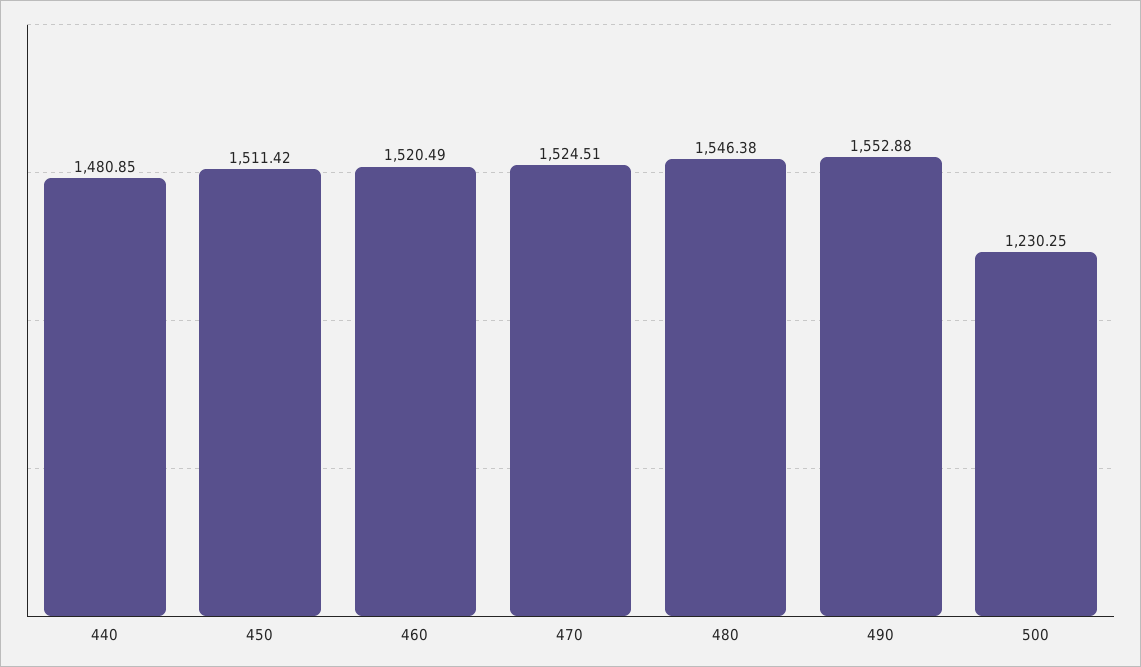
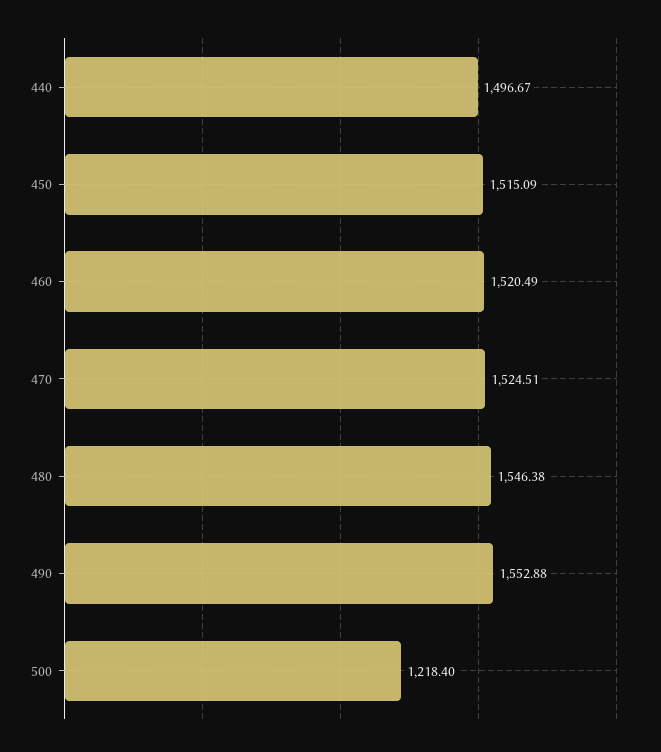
440: 1480.85 -> 1496.67
450: 1511.42 -> 1515.09
500: 1230.25 -> 1218.4

